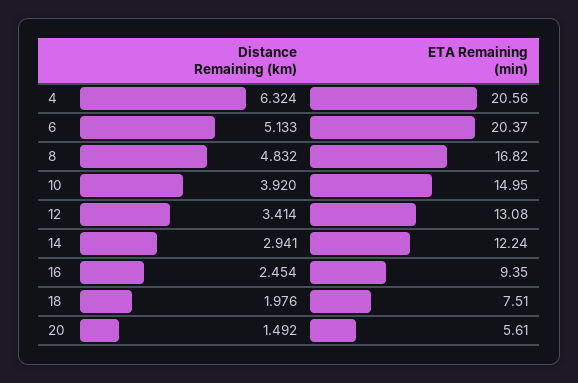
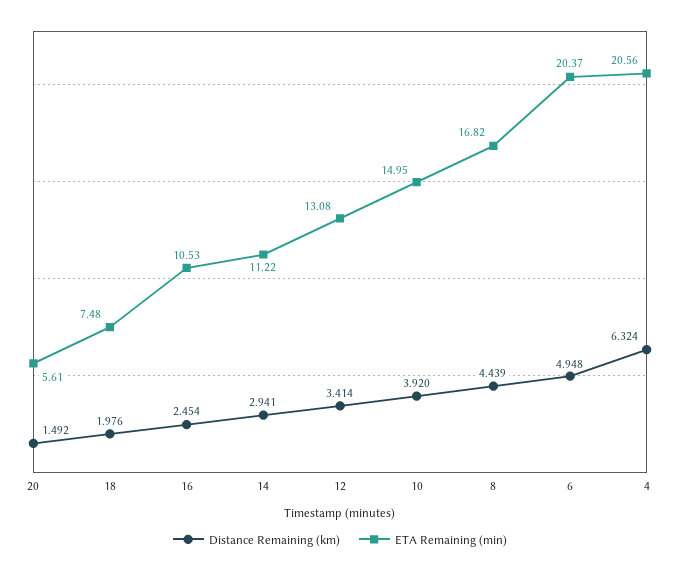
Distance Remaining (km), 6: 5.133 -> 4.948
Distance Remaining (km), 8: 4.832 -> 4.439
ETA Remaining (min), 14: 12.24 -> 11.22
ETA Remaining (min), 16: 9.35 -> 10.53
ETA Remaining (min), 18: 7.51 -> 7.48

